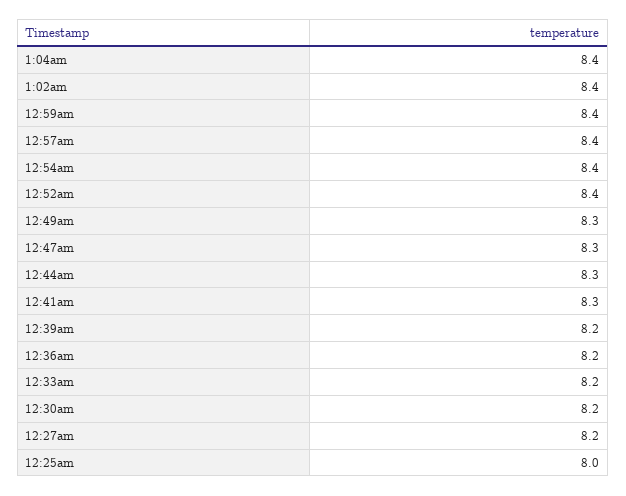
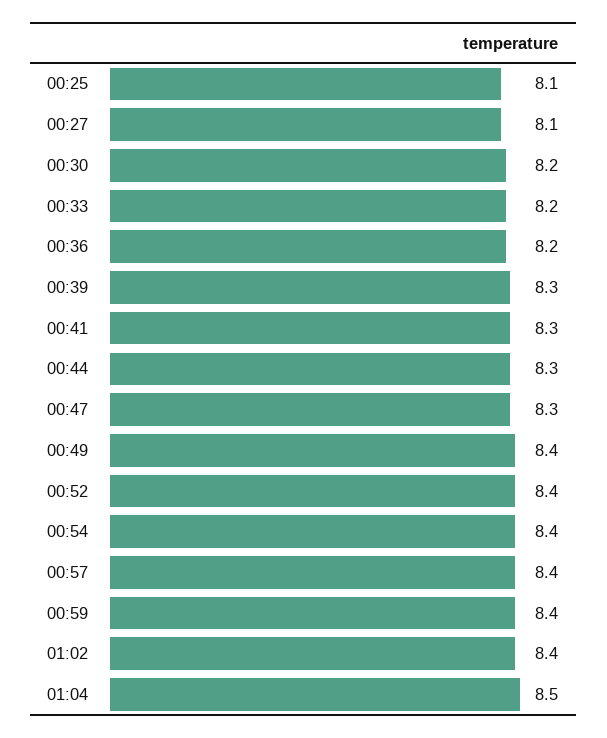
1:04am: 8.4 -> 8.5
12:49am: 8.3 -> 8.4
12:39am: 8.2 -> 8.3
12:27am: 8.2 -> 8.1
12:25am: 8 -> 8.1

